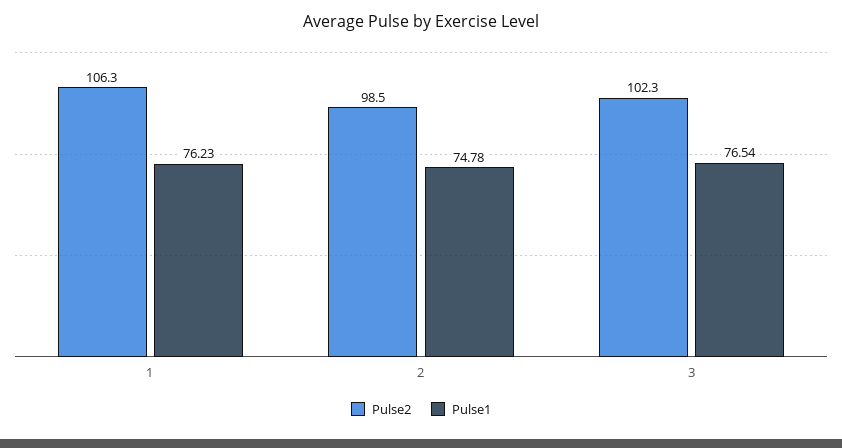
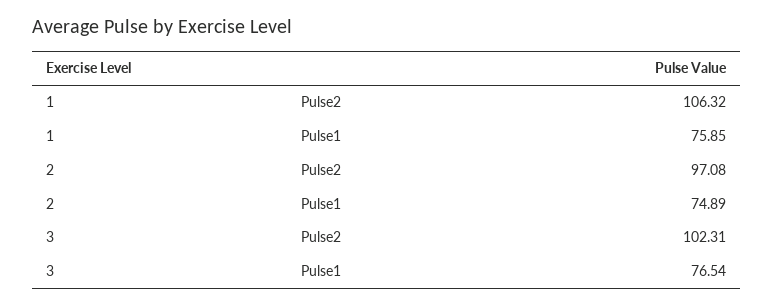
Pulse1, 1: 76.23 -> 75.85
Pulse2, 2: 98.5 -> 97.08
Pulse1, 2: 74.78 -> 74.89

